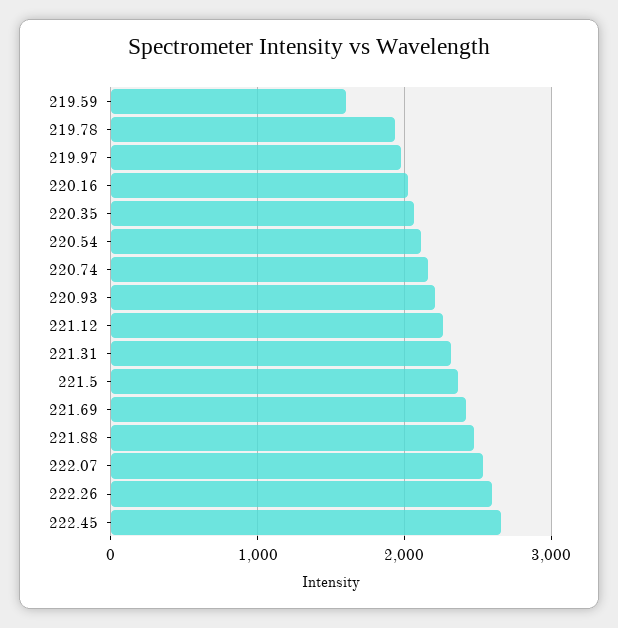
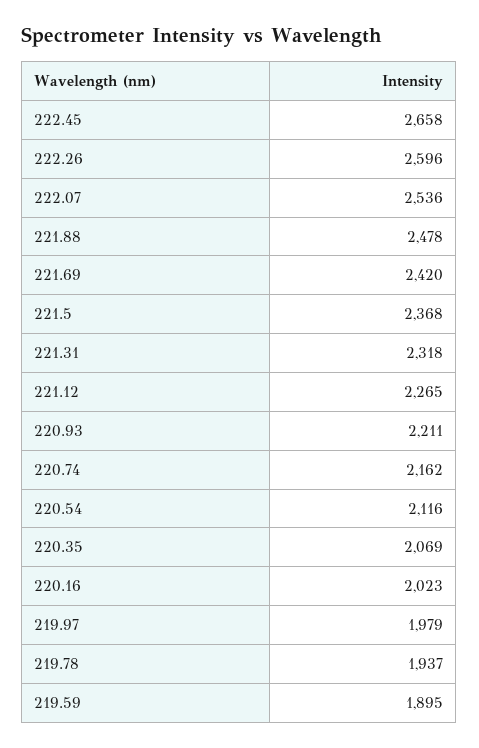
219.59: 1600 -> 1895

